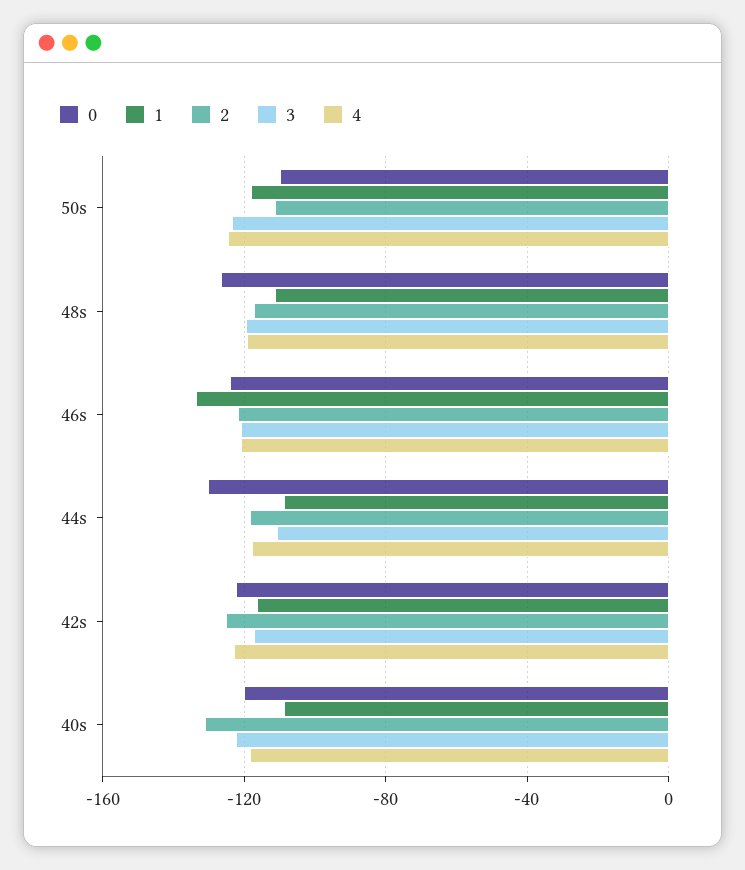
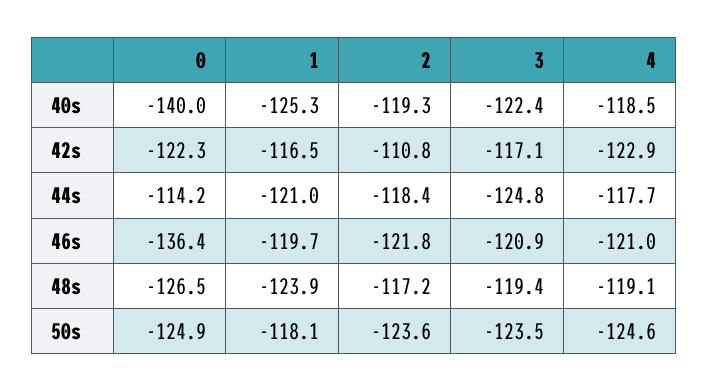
0, 50s: -110 -> -124.9
2, 50s: -110 -> -123.6
1, 48s: -110 -> -123.9
0, 46s: -125 -> -136.4
1, 46s: -135 -> -119.7
0, 44s: -130 -> -114.2
1, 44s: -110 -> -121
3, 44s: -110 -> -124.8
2, 42s: -125 -> -110.8
0, 40s: -120 -> -140
1, 40s: -110 -> -125.3
2, 40s: -130 -> -119.3

